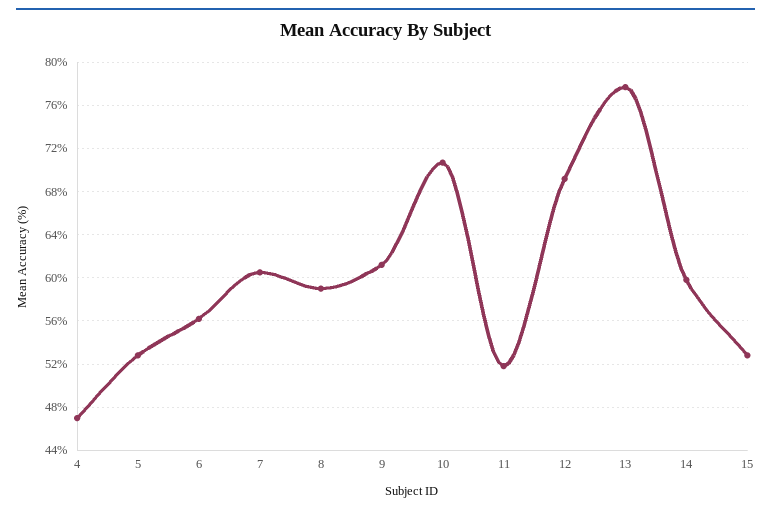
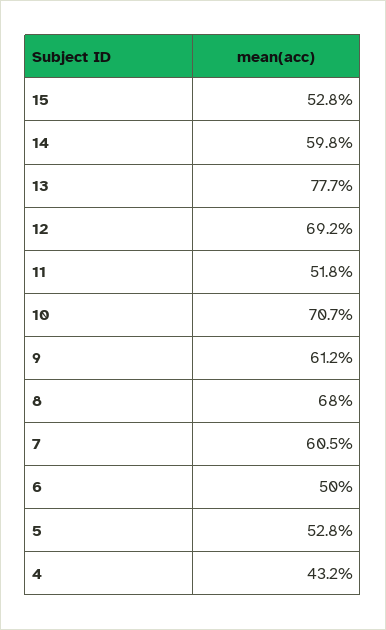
4: 47 -> 43.2
6: 56 -> 50
8: 59 -> 68

